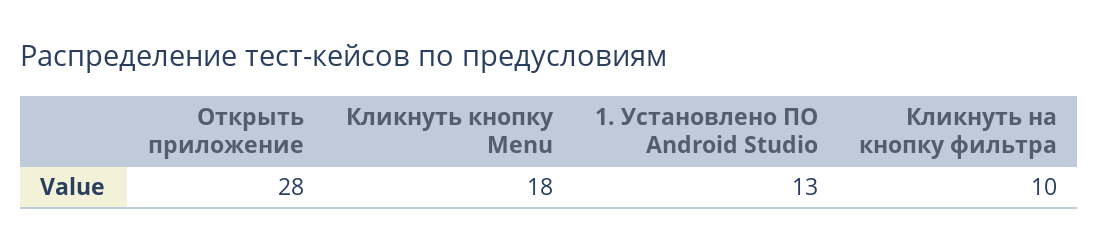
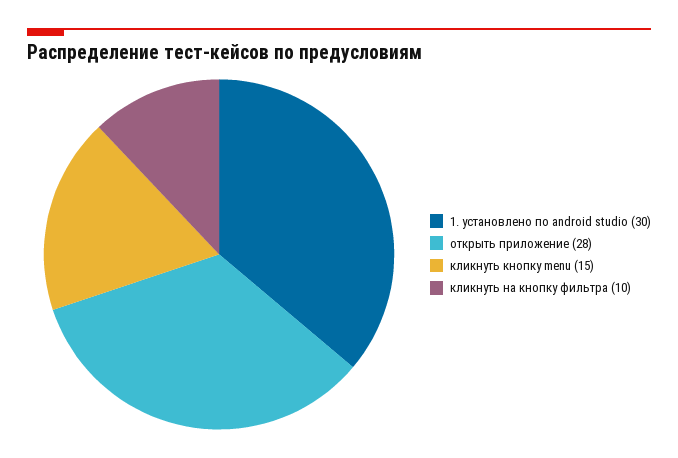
Кликнуть кнопку Menu: 18 -> 15
1. Установлено ПО Android Studio: 13 -> 30

